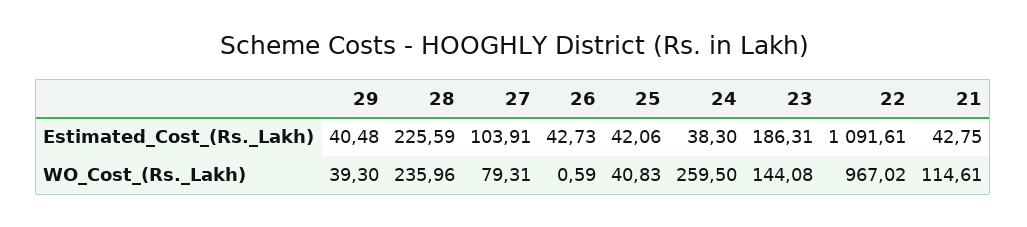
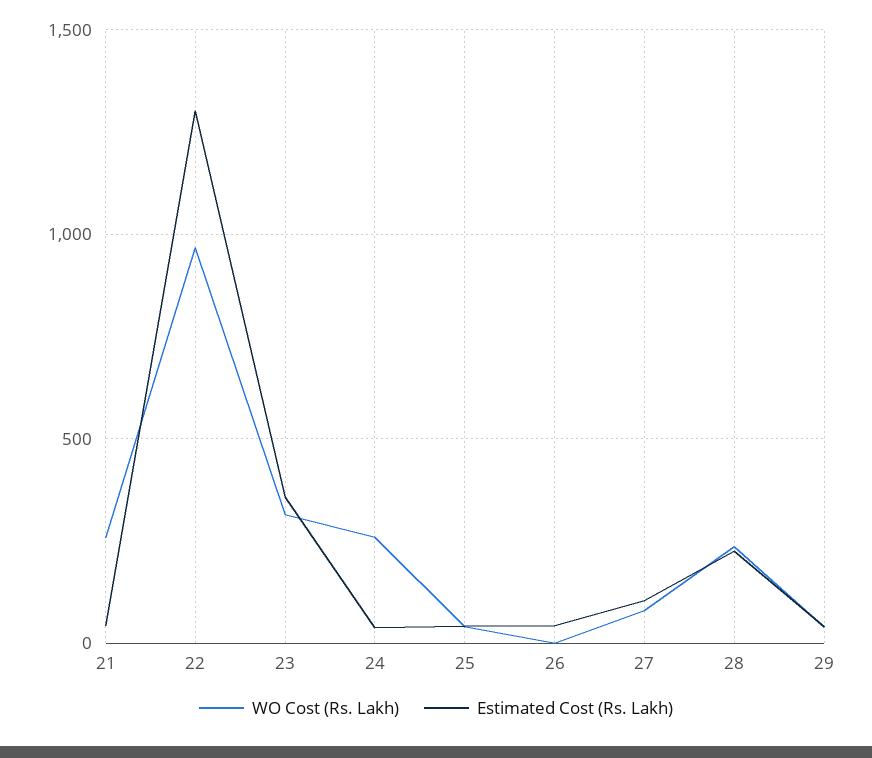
Estimated_Cost_(Rs._Lakh), 23: 186.31 -> 350
Estimated_Cost_(Rs._Lakh), 22: 1091.61 -> 1300
WO_Cost_(Rs._Lakh), 23: 144.08 -> 300
WO_Cost_(Rs._Lakh), 21: 114.61 -> 250

